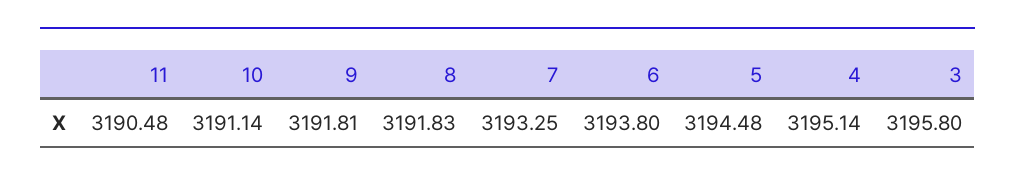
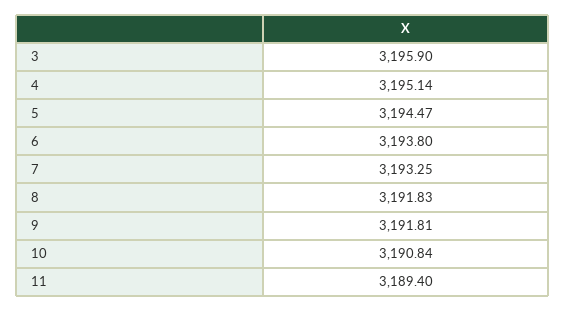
11: 3190.48 -> 3189.4
10: 3191.14 -> 3190.84
5: 3194.48 -> 3194.47
3: 3195.8 -> 3195.9

